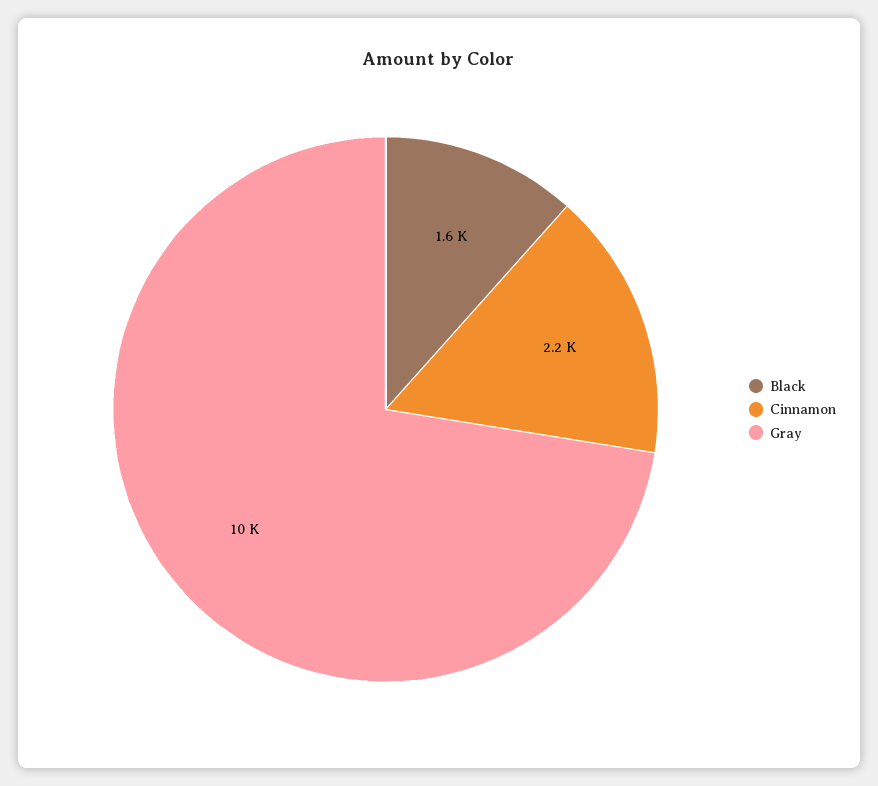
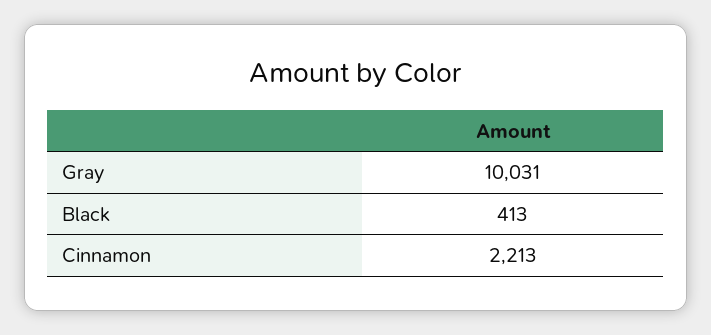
Black: 1600 -> 413

